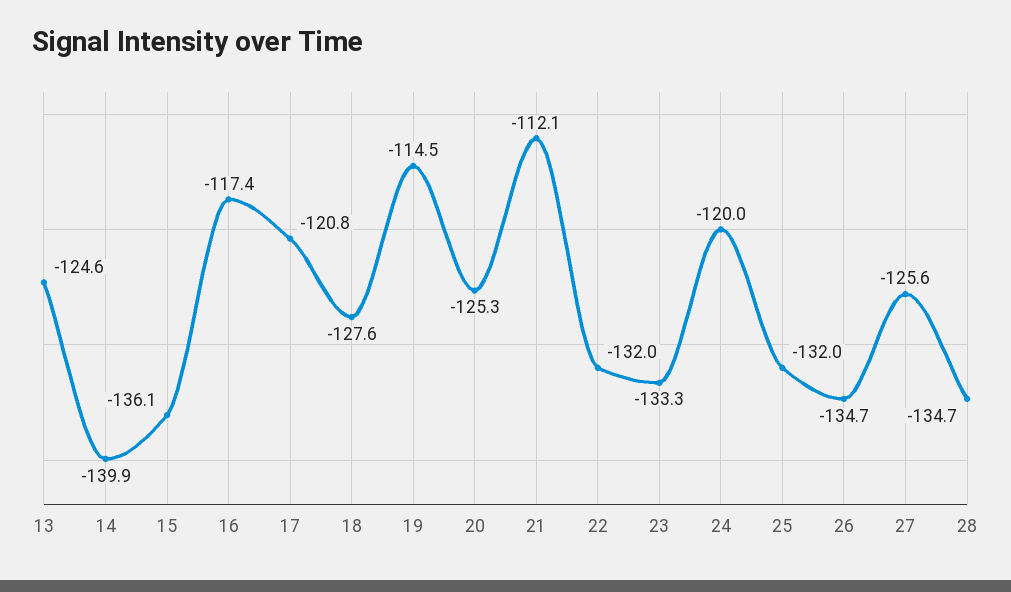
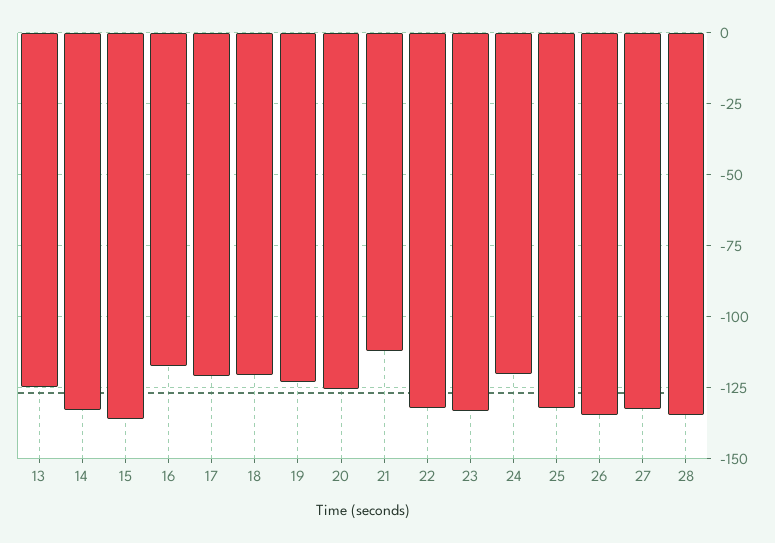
14: -139.9 -> -132.5
18: -127.6 -> -120
19: -114.5 -> -122.5
27: -125.6 -> -132.5

